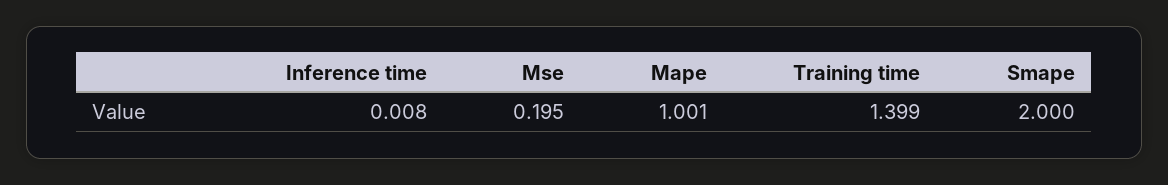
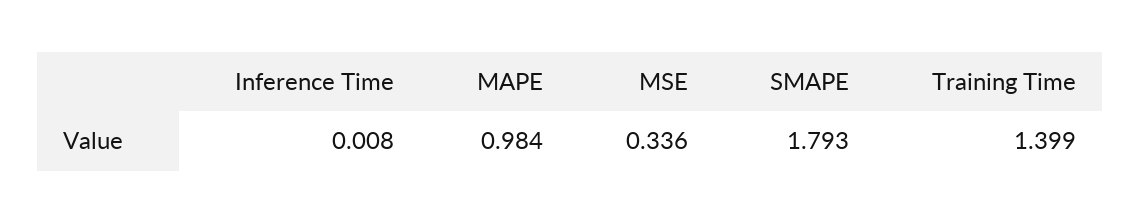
Mse: 0.195 -> 0.336
Mape: 1.001 -> 0.984
Smape: 2 -> 1.793

